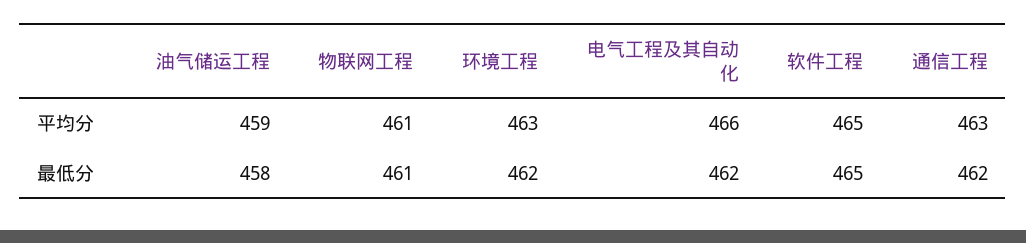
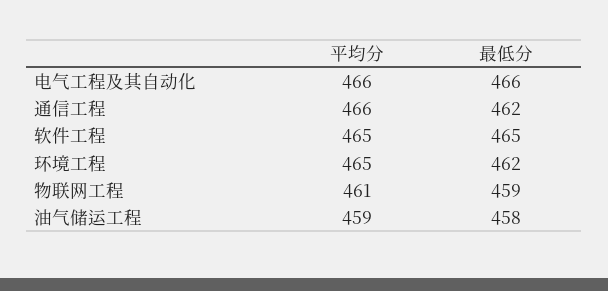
环境工程, 平均分: 463 -> 465
通信工程, 平均分: 463 -> 466
物联网工程, 最低分: 461 -> 459
电气工程及其自动化, 最低分: 462 -> 466

